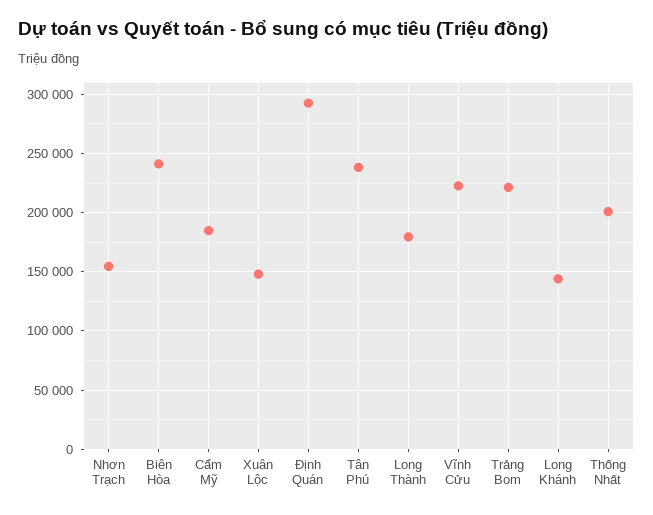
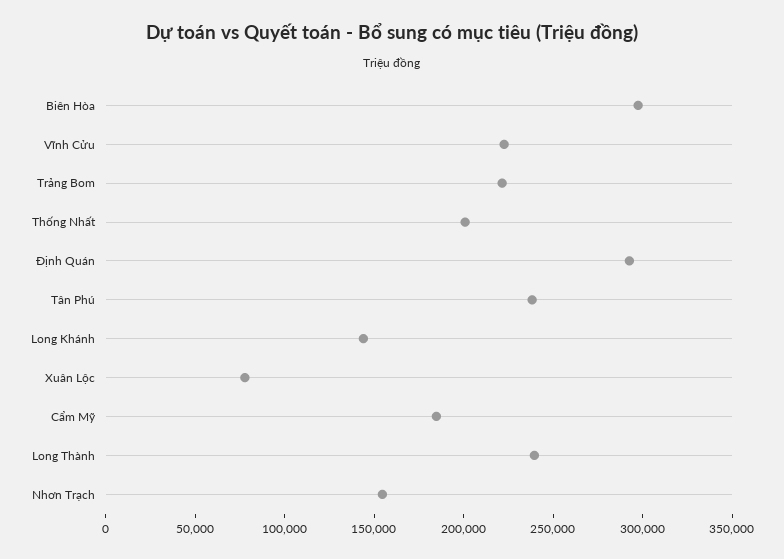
Biên Hòa: 240000 -> 300000
Xuân Lộc: 150000 -> 80000
Long Thành: 180000 -> 240000

